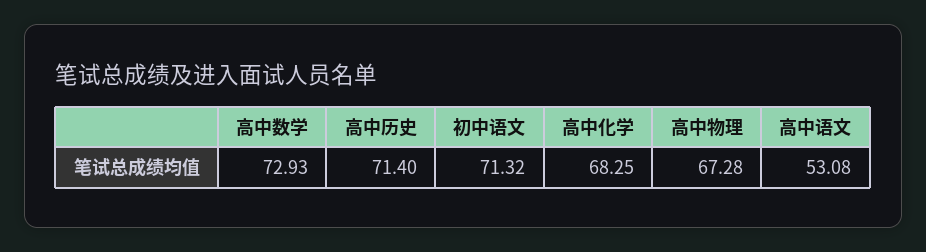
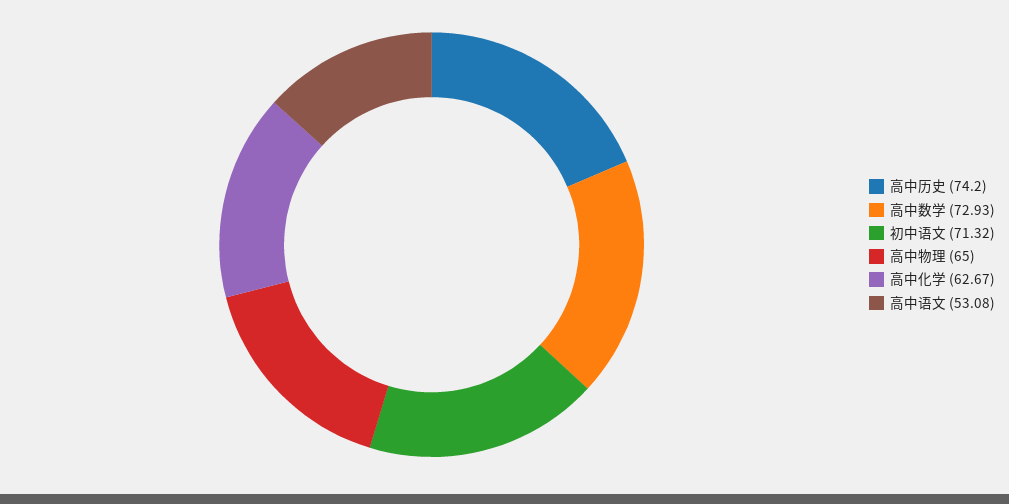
高中历史: 71.4 -> 74.2
高中化学: 68.25 -> 62.67
高中物理: 67.28 -> 65

